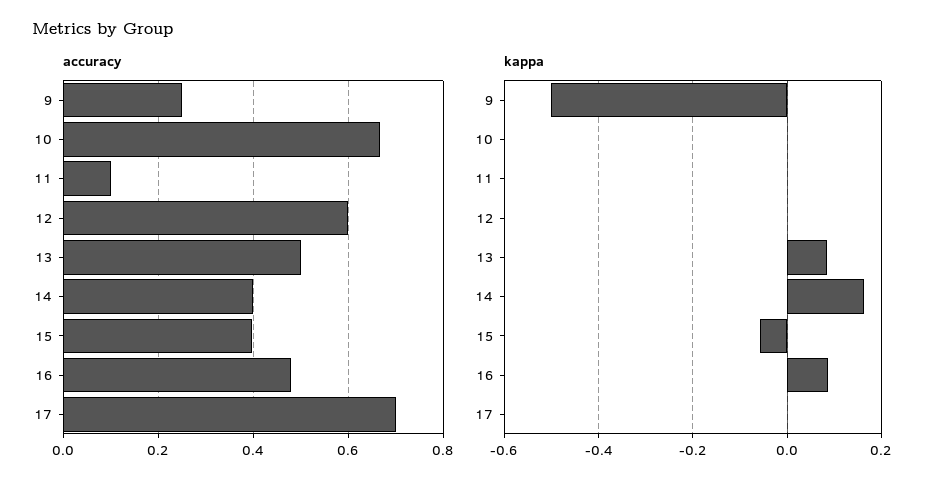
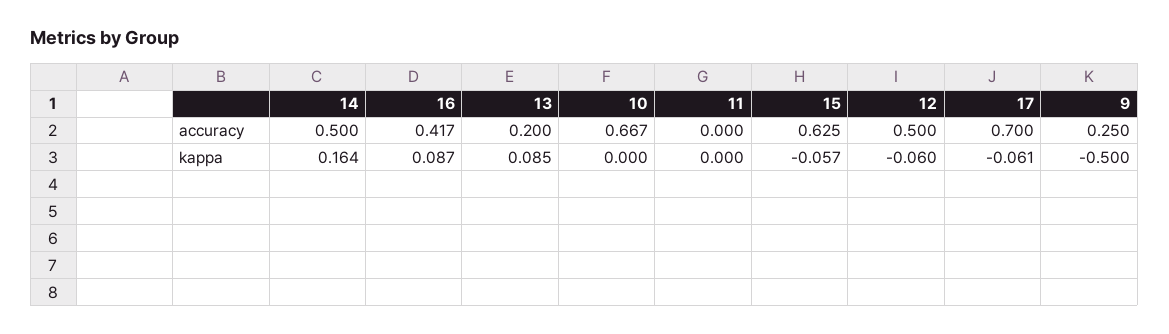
accuracy, 11: 0.1 -> 0
accuracy, 12: 0.6 -> 0.5
accuracy, 13: 0.5 -> 0.2
accuracy, 14: 0.4 -> 0.5
accuracy, 15: 0.4 -> 0.625
accuracy, 16: 0.48 -> 0.417
kappa, 12: 0 -> -0.06
kappa, 17: 0 -> -0.061

